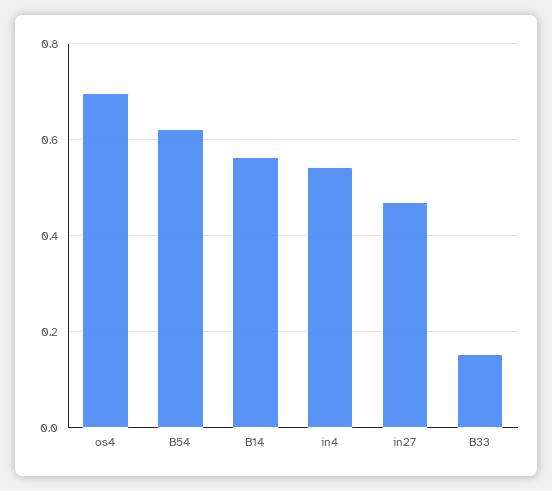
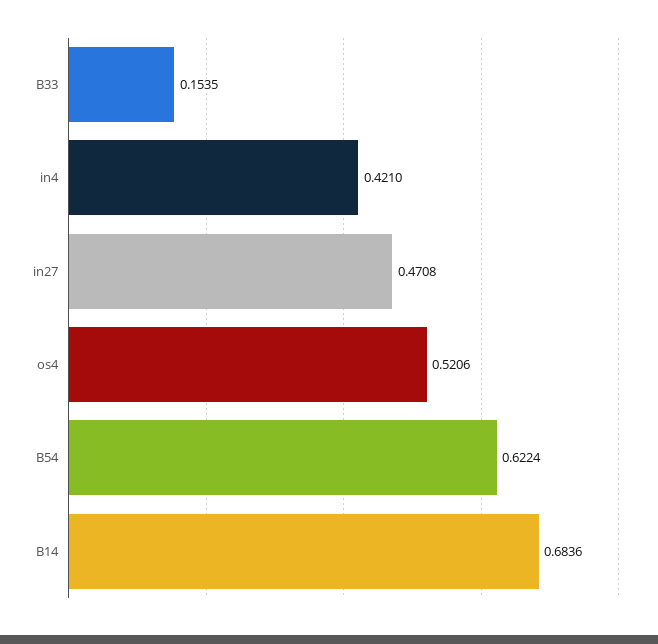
os4: 0.7 -> 0.5206
B14: 0.56 -> 0.6836
in4: 0.54 -> 0.421

